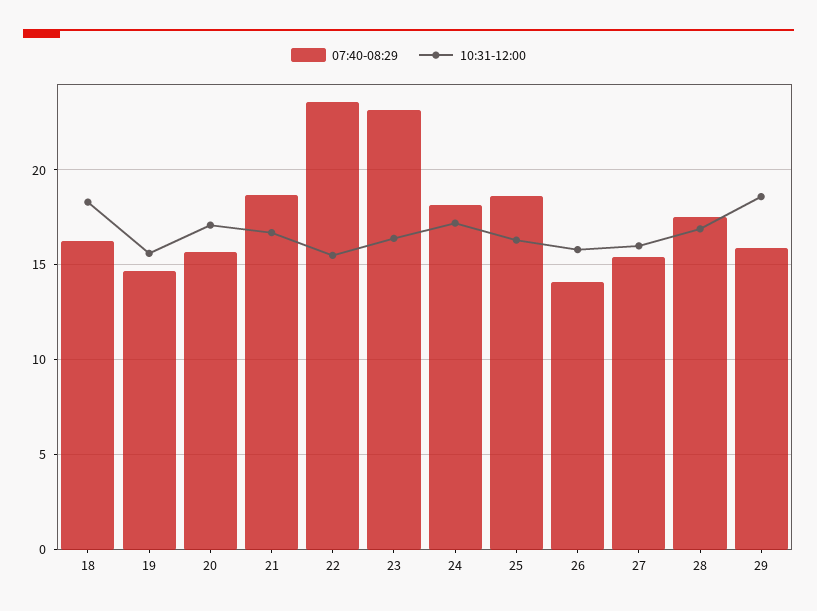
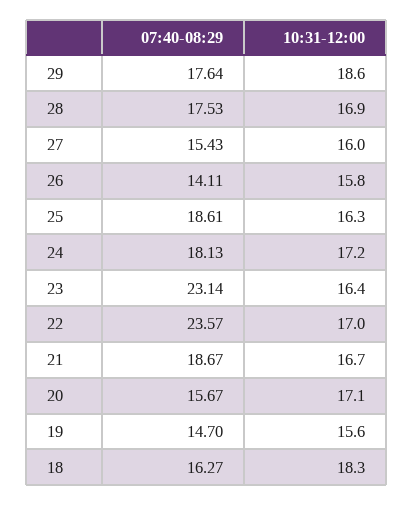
10:31-12:00, 22: 15.5 -> 17
07:40-08:29, 29: 16 -> 17.64

